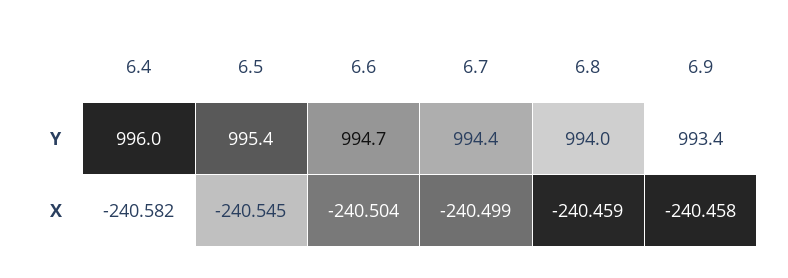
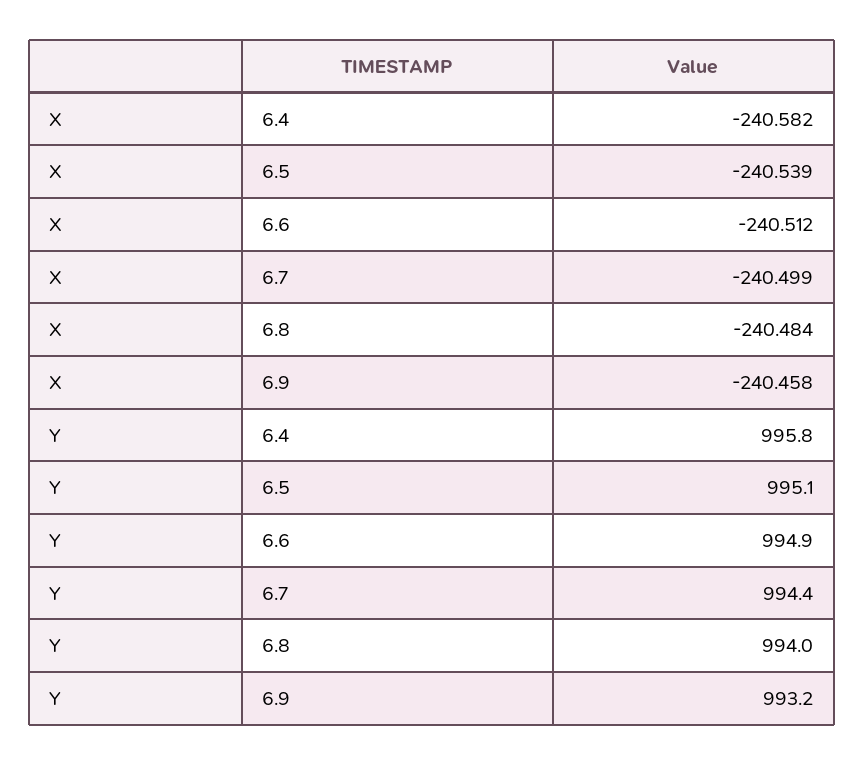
6.4, Y: 996 -> 995.8
6.5, Y: 995.4 -> 995.1
6.6, Y: 994.7 -> 994.9
6.9, Y: 993.4 -> 993.2
6.5, X: -240.545 -> -240.539
6.6, X: -240.504 -> -240.512
6.8, X: -240.459 -> -240.484

